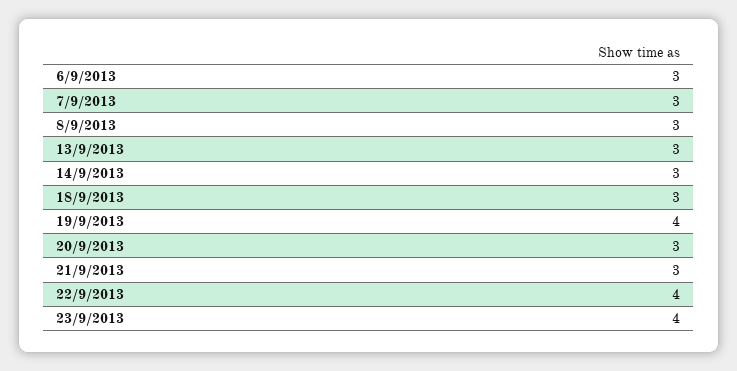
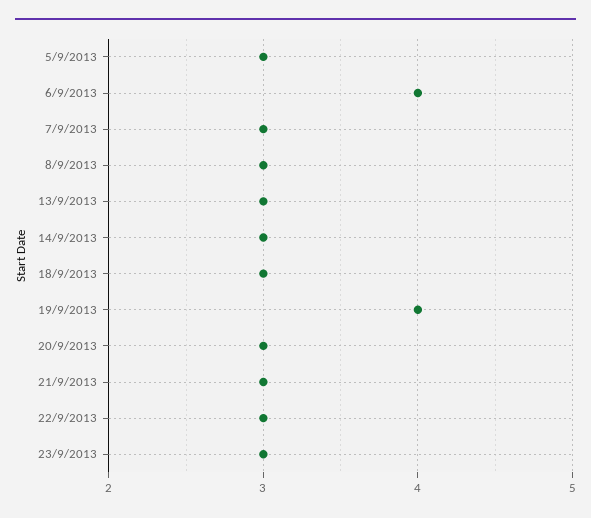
6/9/2013: 3 -> 4
22/9/2013: 4 -> 3
23/9/2013: 4 -> 3
5/9/2013: none -> 3

